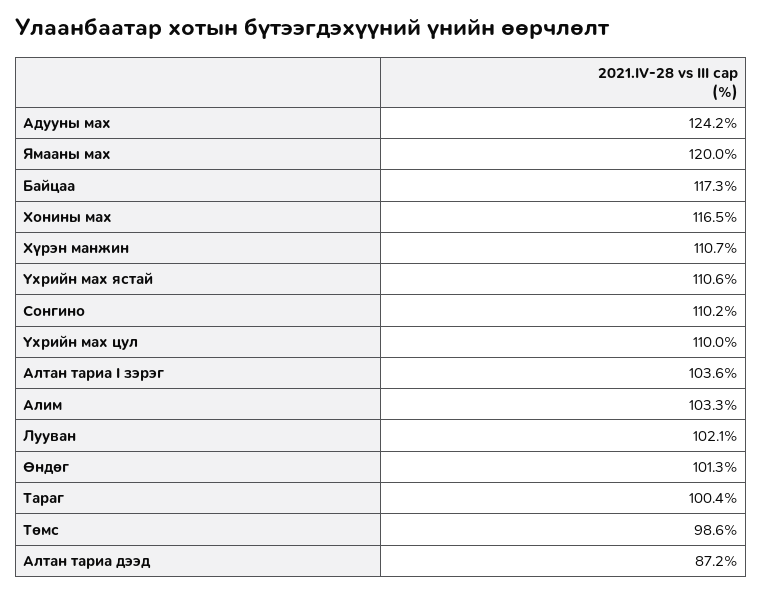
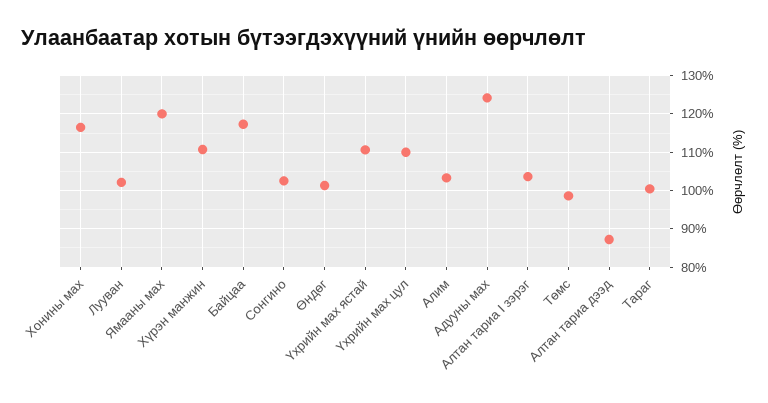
Сонгино: 110.2 -> 102

